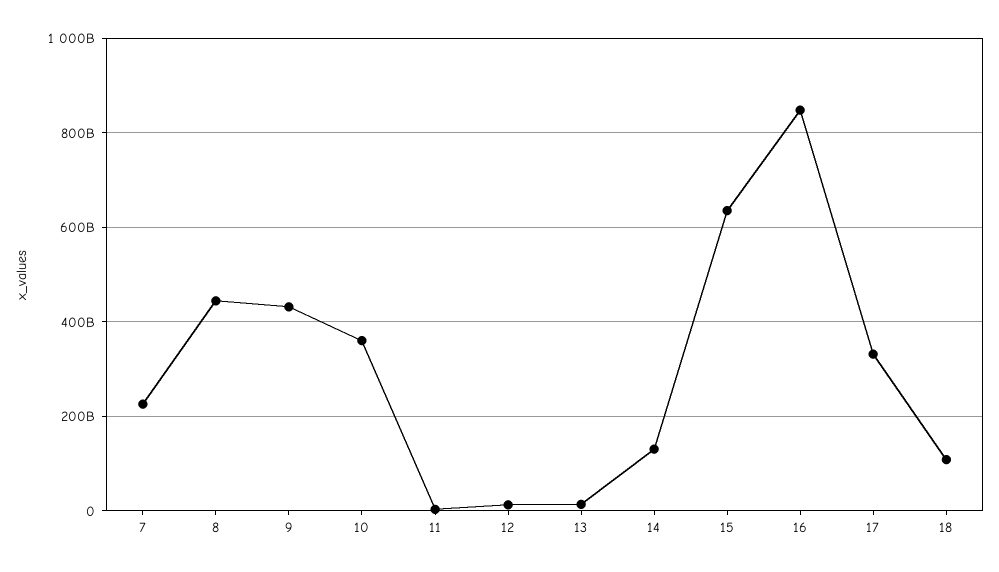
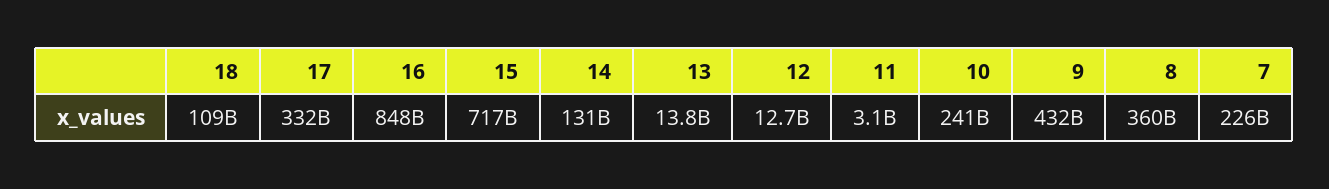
8: 440000000000 -> 360000000000
10: 360000000000 -> 241000000000
15: 640000000000 -> 717000000000

